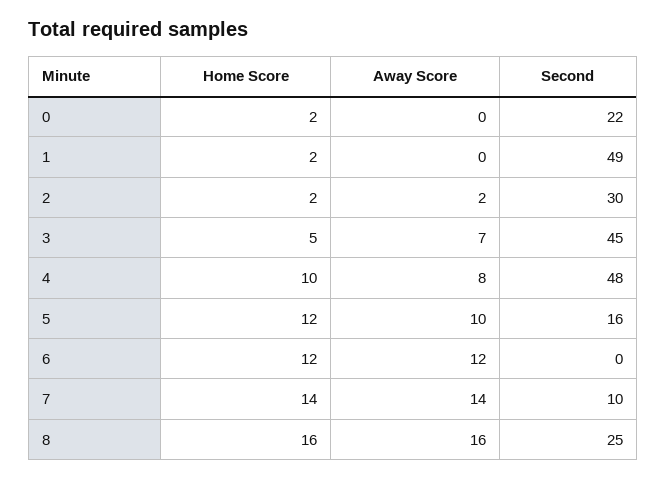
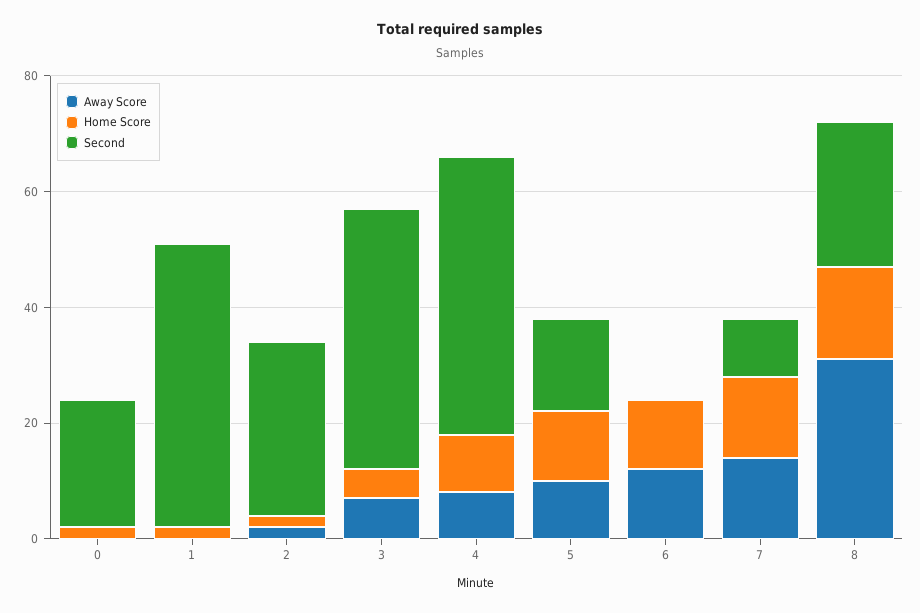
Away Score, 8: 16 -> 30

